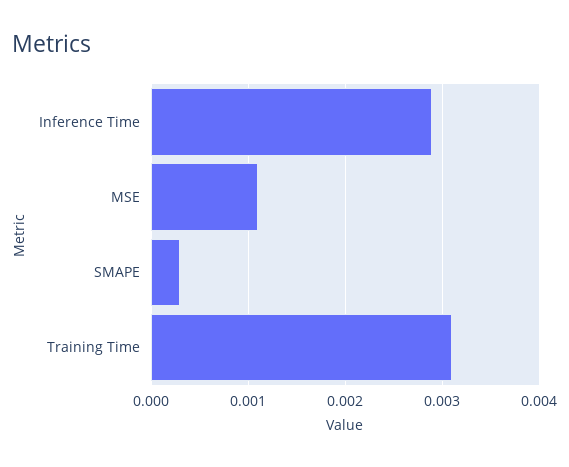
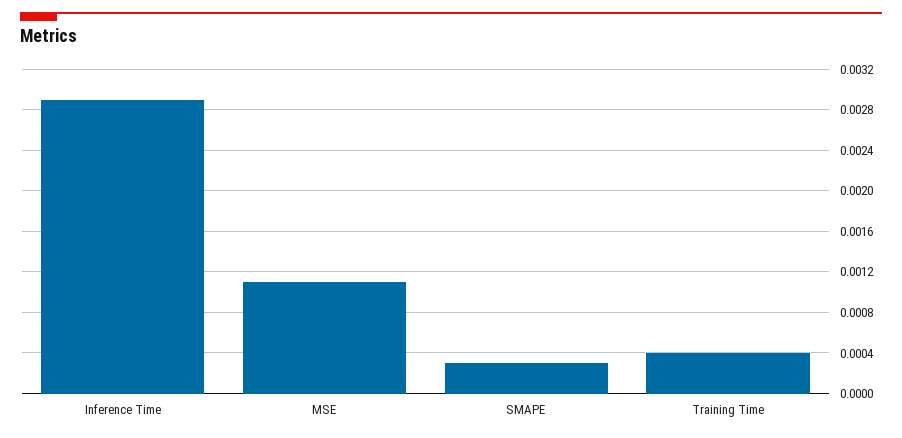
Training Time: 0.0031 -> 0.0004

